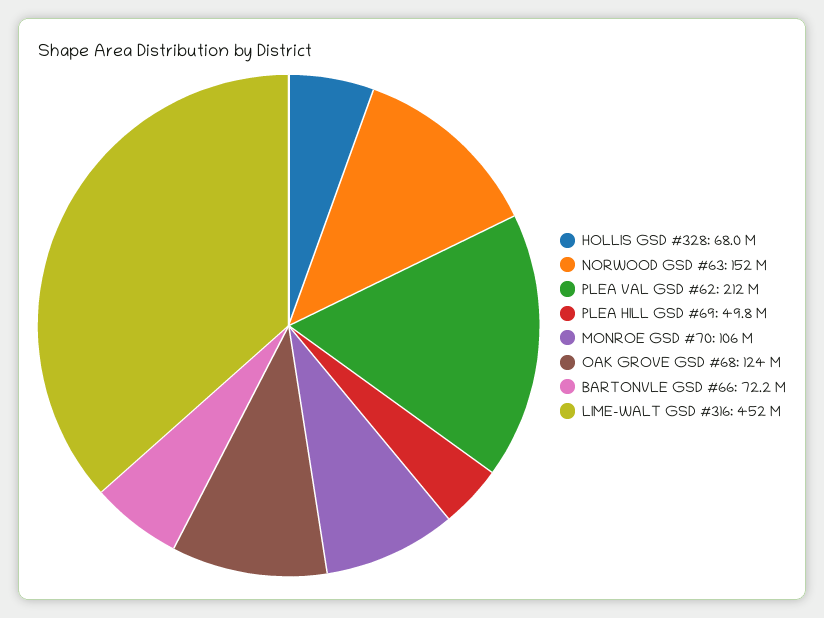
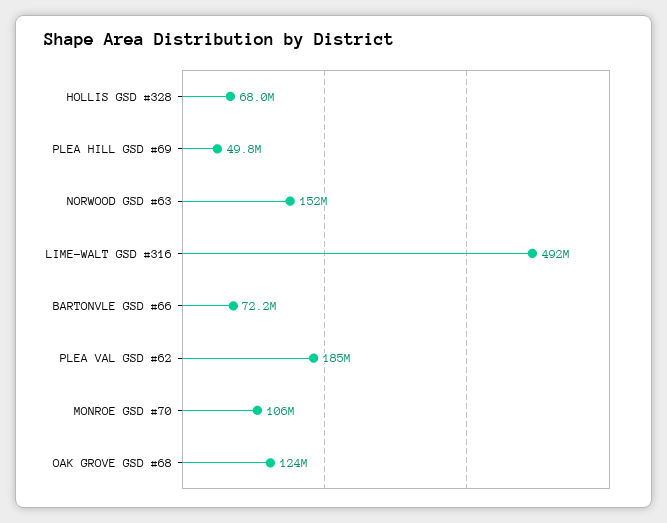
PLEA VAL GSD #62: 212000000 -> 185000000
LIME-WALT GSD #316: 452000000 -> 492000000

